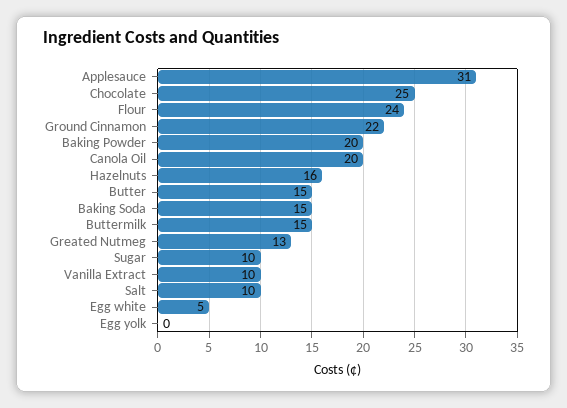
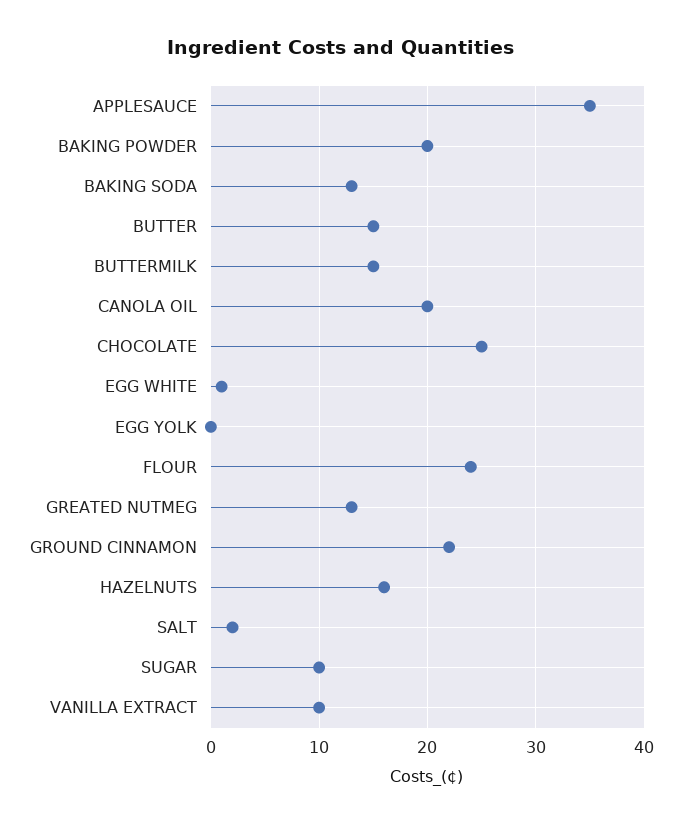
Applesauce: 31 -> 35
Baking Soda: 15 -> 13
Salt: 10 -> 2
Egg white: 5 -> 1

